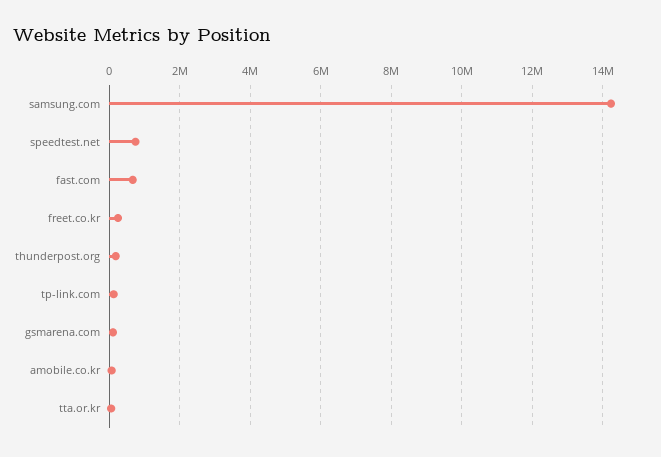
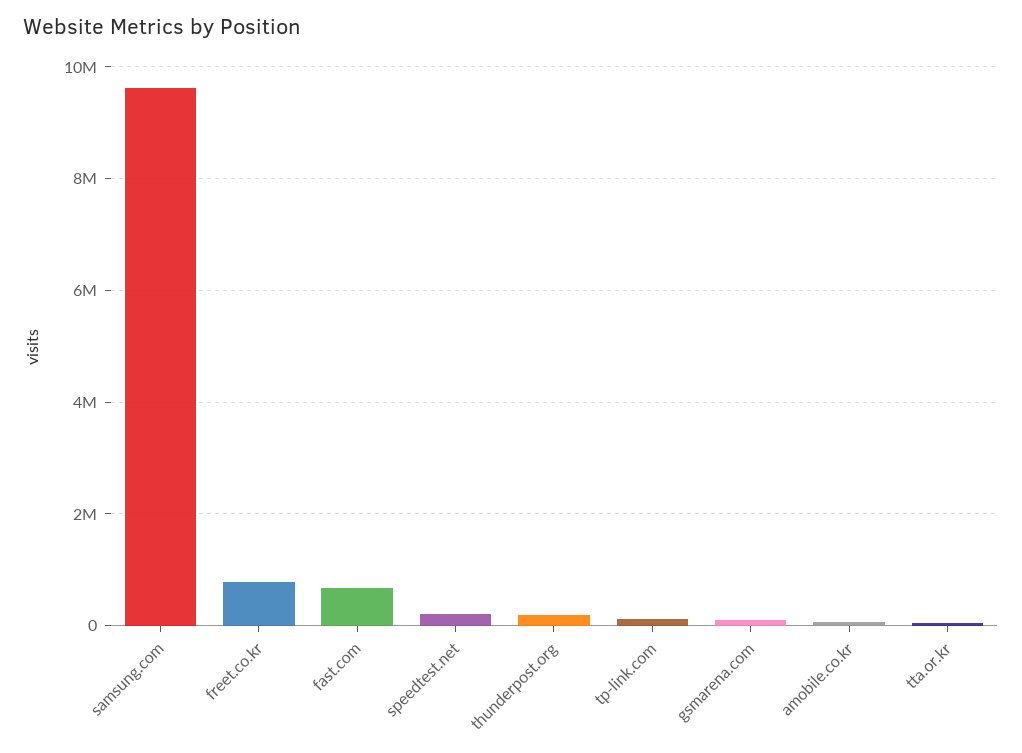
samsung.com: 14200000 -> 9600000
speedtest.net: 800000 -> 200000
freet.co.kr: 200000 -> 800000

